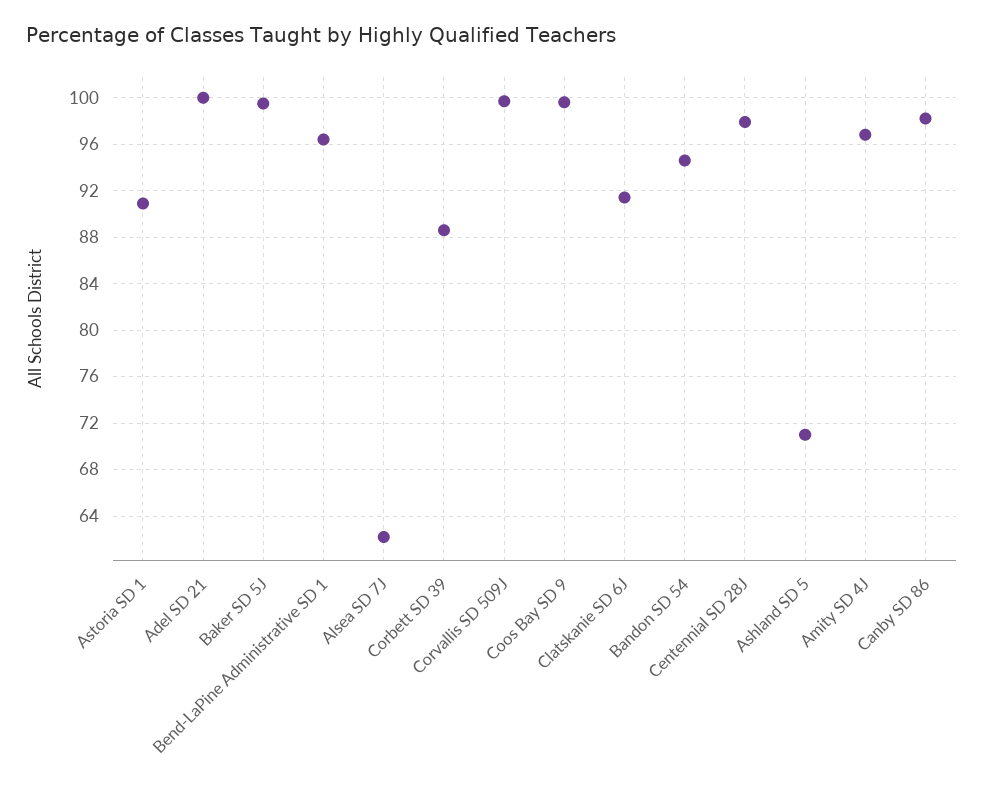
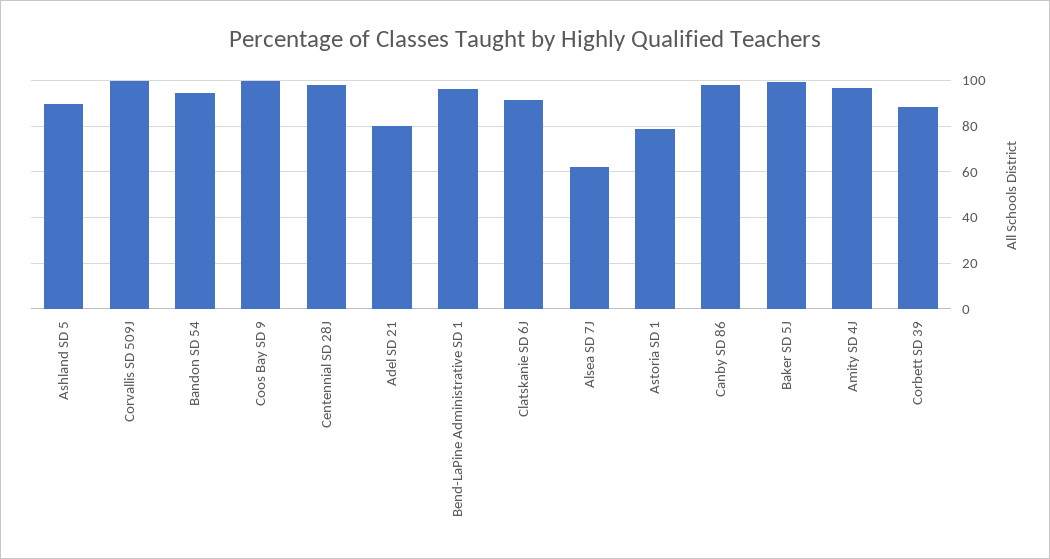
Astoria SD 1: 91 -> 80
Adel SD 21: 100 -> 80
Ashland SD 5: 71 -> 90

